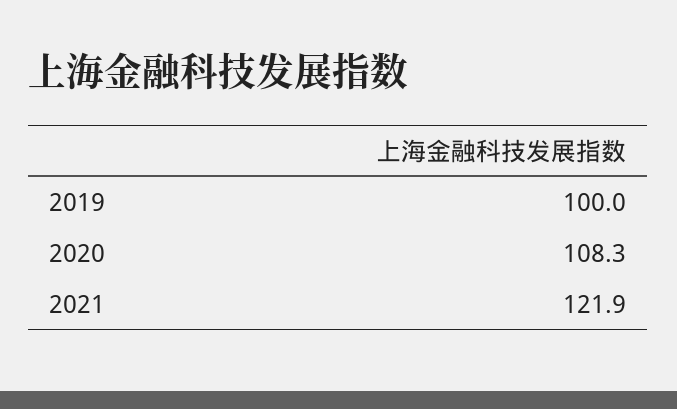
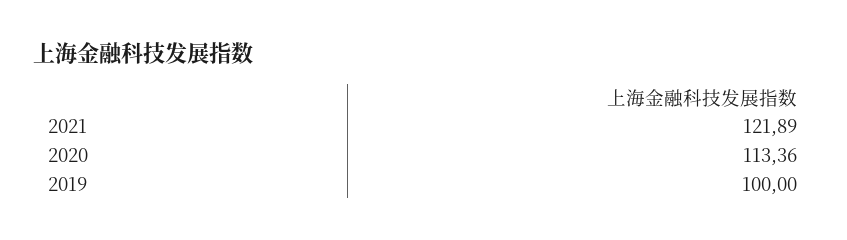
2020: 108.3 -> 113.36

